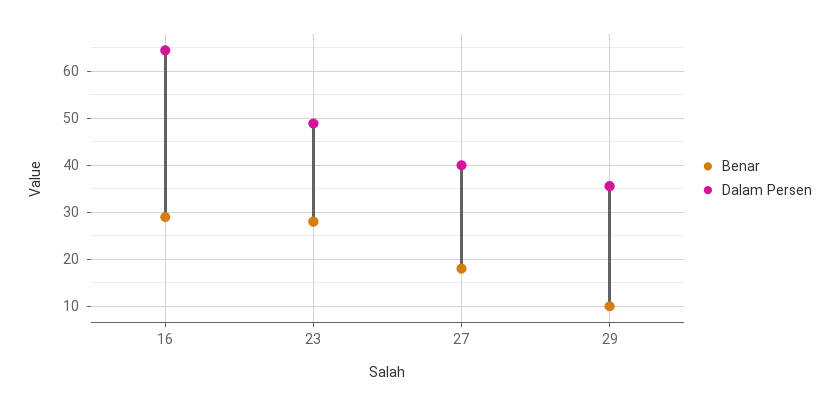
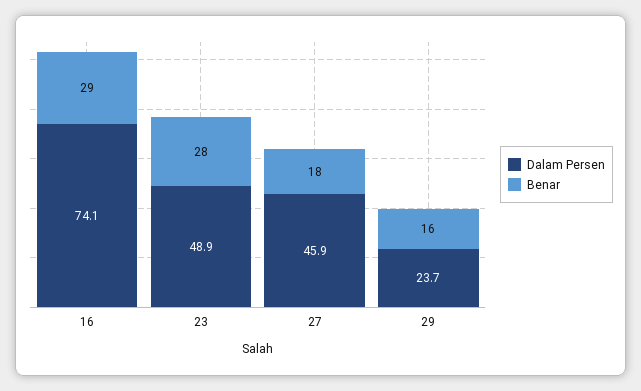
Dalam Persen, 16: 64 -> 74.1
Dalam Persen, 27: 40 -> 45.9
Benar, 29: 10 -> 16
Dalam Persen, 29: 36 -> 23.7

